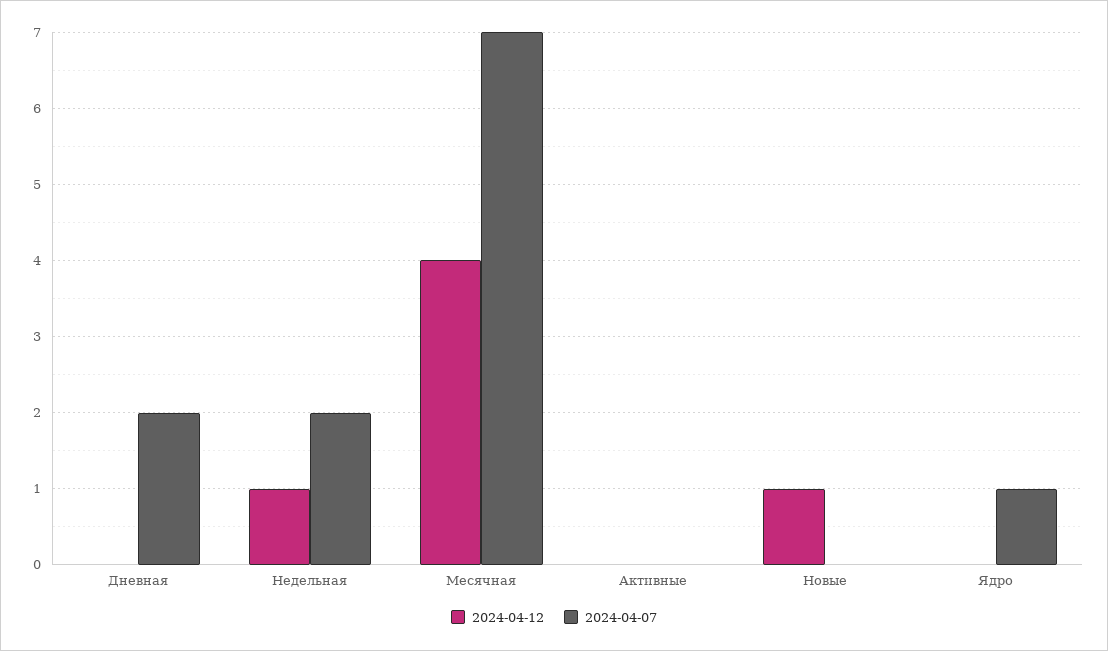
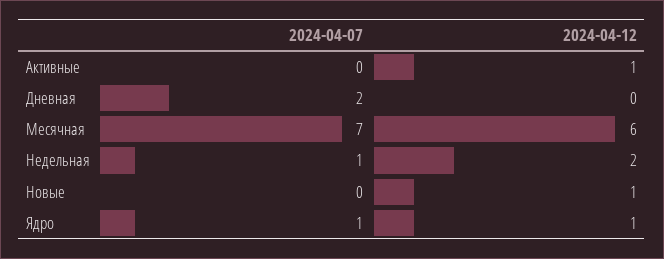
2024-04-12, Недельная: 1 -> 2
2024-04-07, Недельная: 2 -> 1
2024-04-12, Месячная: 4 -> 6
2024-04-12, Активные: 0 -> 1
2024-04-12, Ядро: 0 -> 1

